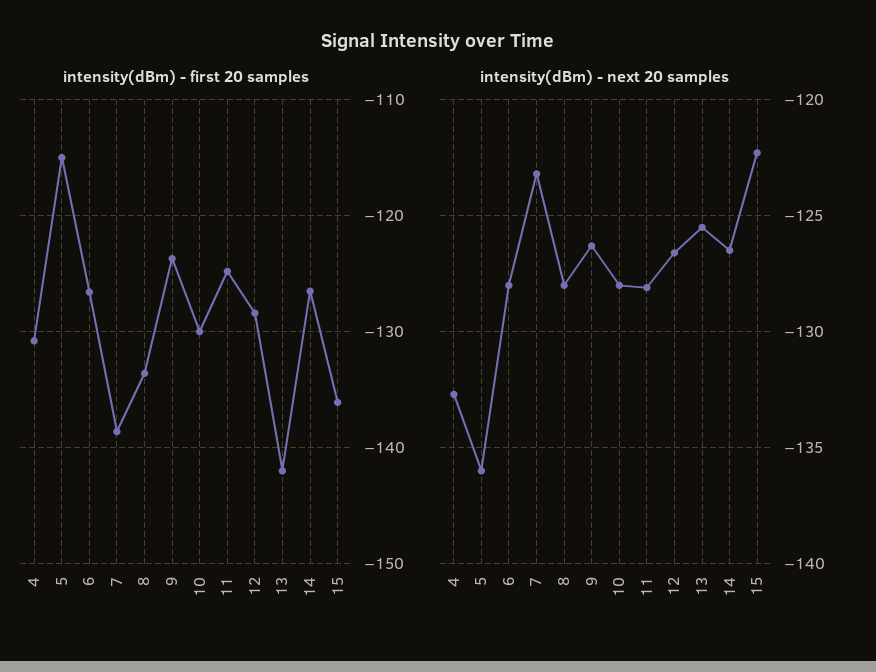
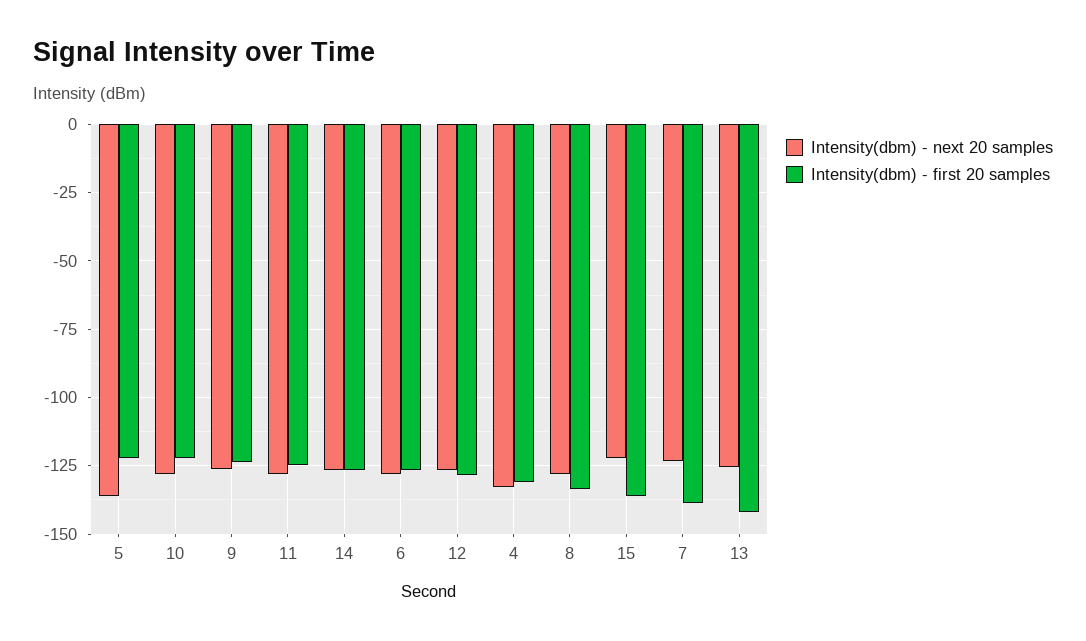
intensity(dBm) - first 20 samples, 5: -115 -> -122.5
intensity(dBm) - first 20 samples, 10: -130 -> -122.5

